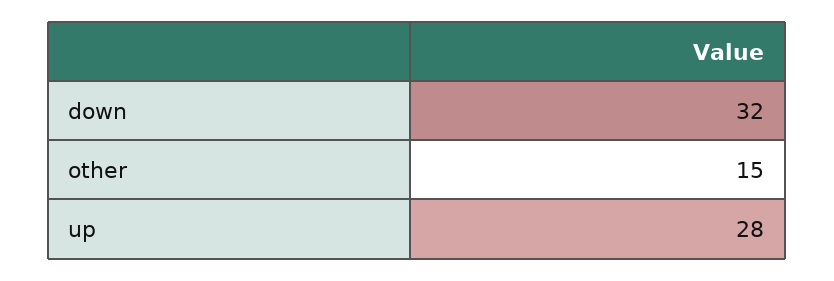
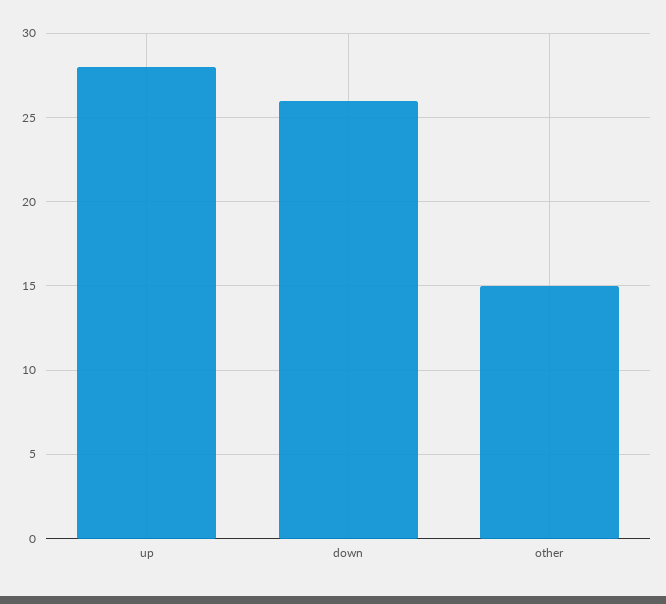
down: 32 -> 26

